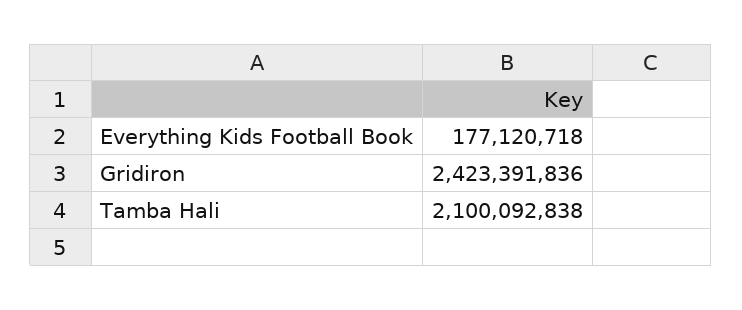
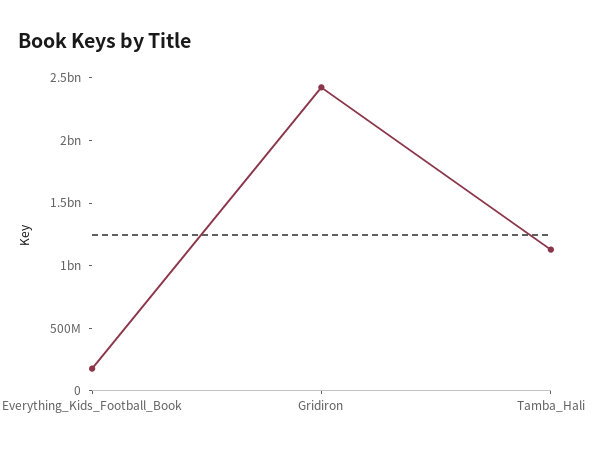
Tamba Hali: 2100092838 -> 1100000000

